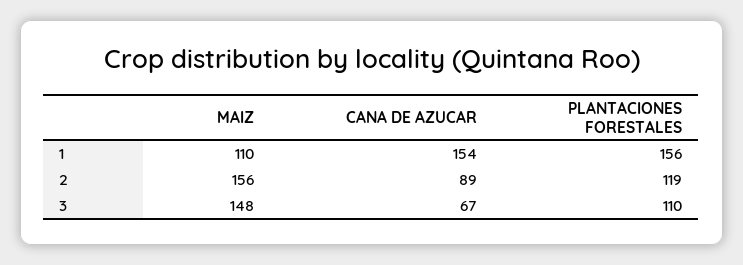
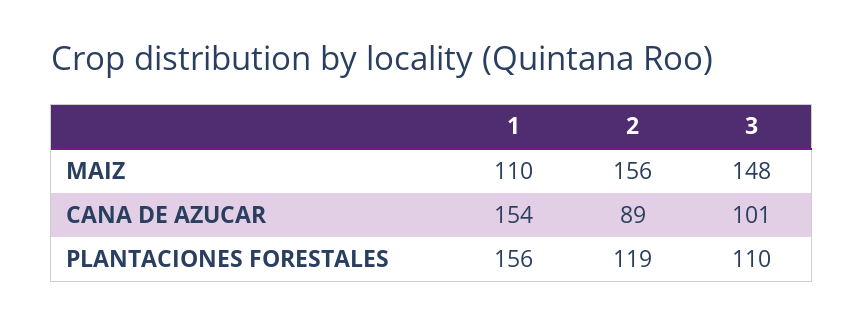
CANA DE AZUCAR, 3: 67 -> 101

